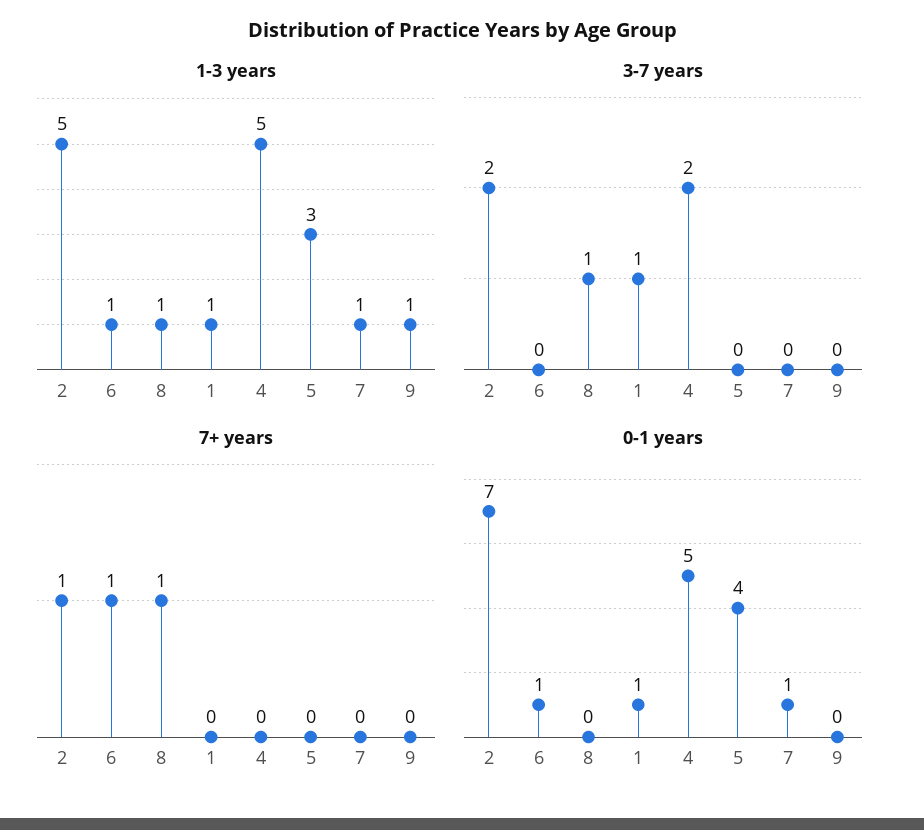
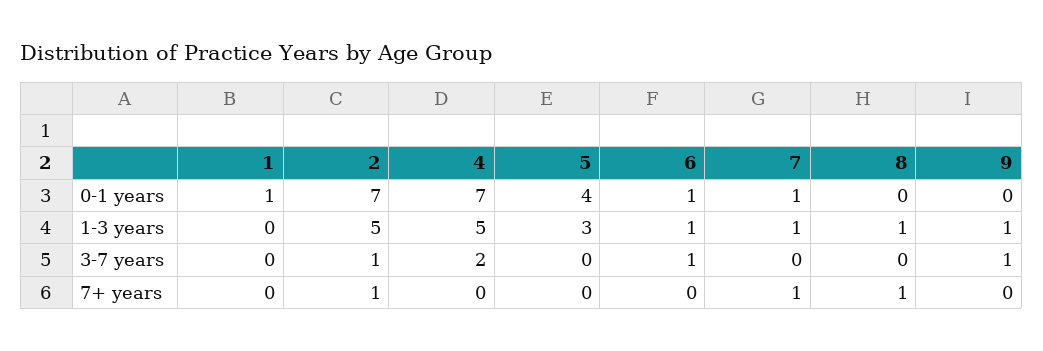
1-3 years, 1: 1 -> 0
3-7 years, 2: 2 -> 1
3-7 years, 6: 0 -> 1
3-7 years, 8: 1 -> 0
3-7 years, 1: 1 -> 0
3-7 years, 9: 0 -> 1
7+ years, 6: 1 -> 0
7+ years, 7: 0 -> 1
0-1 years, 4: 5 -> 7

